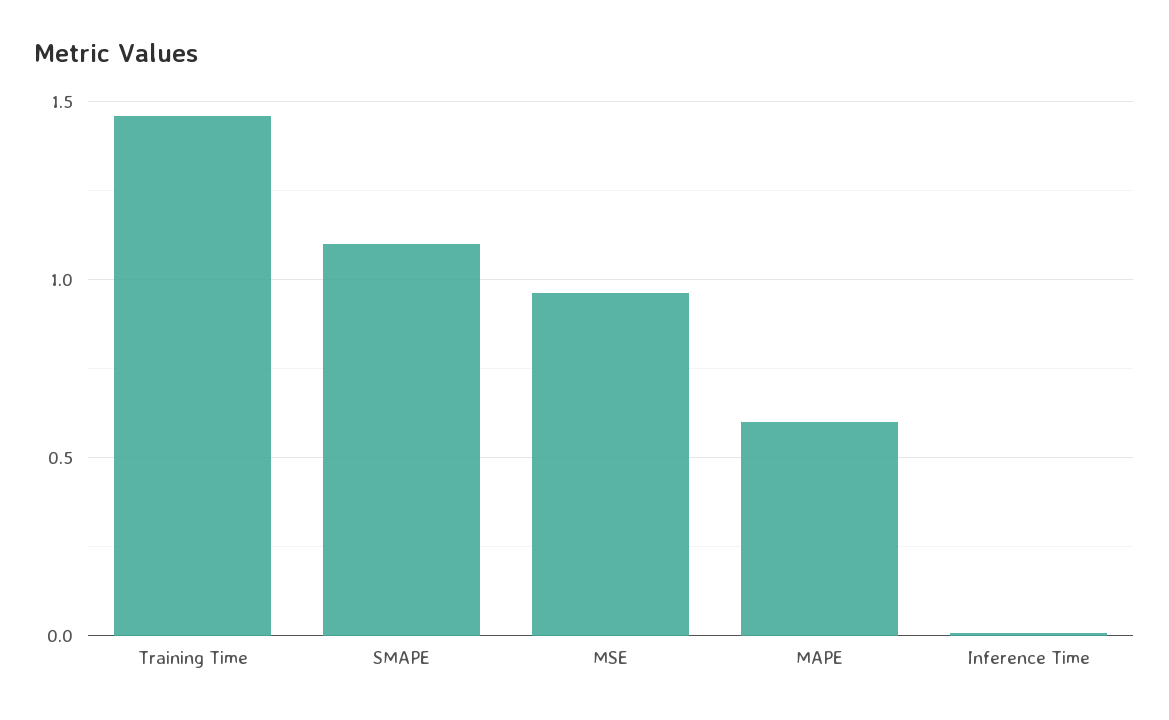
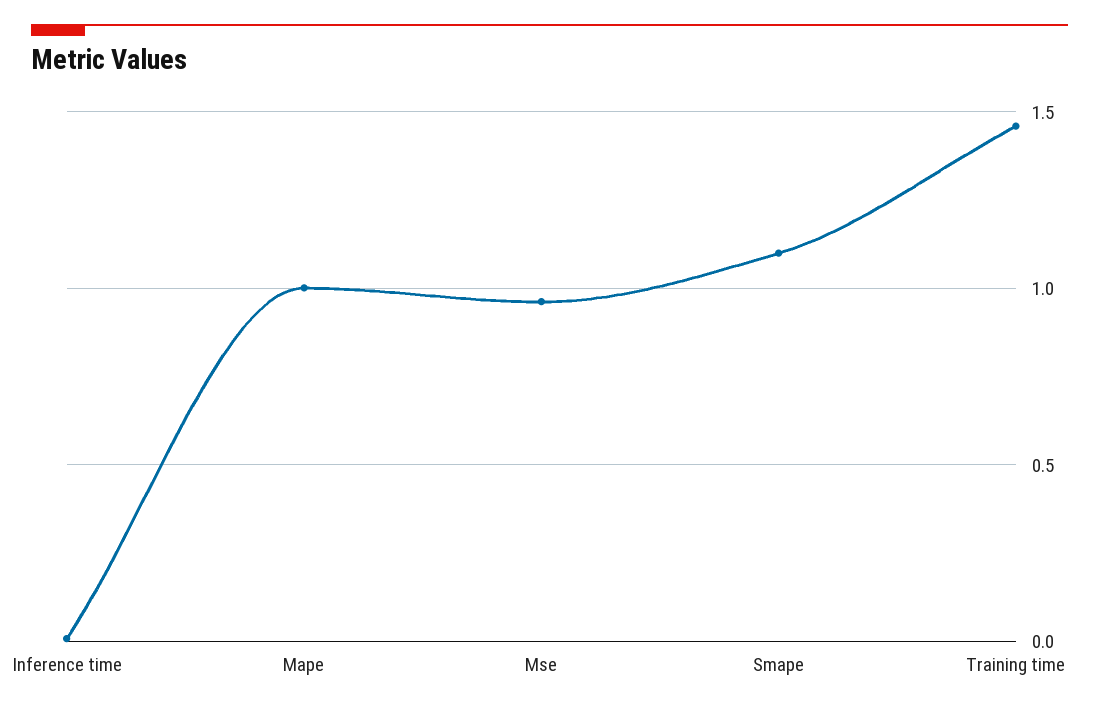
MAPE: 0.6 -> 1

